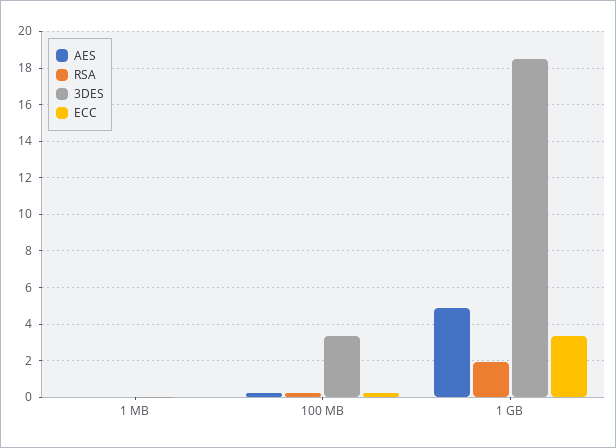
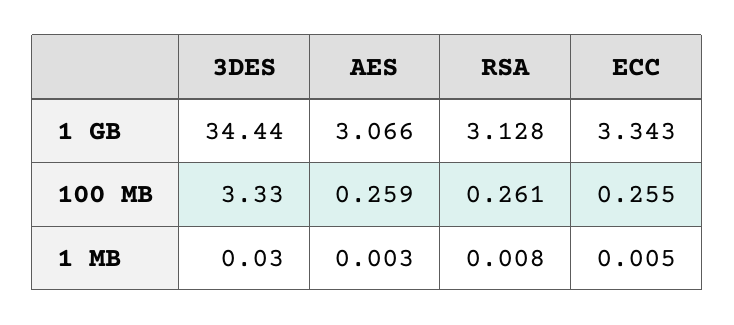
AES, 1 GB: 5 -> 3.066
RSA, 1 GB: 2 -> 3.128
3DES, 1 GB: 18.5 -> 34.44

